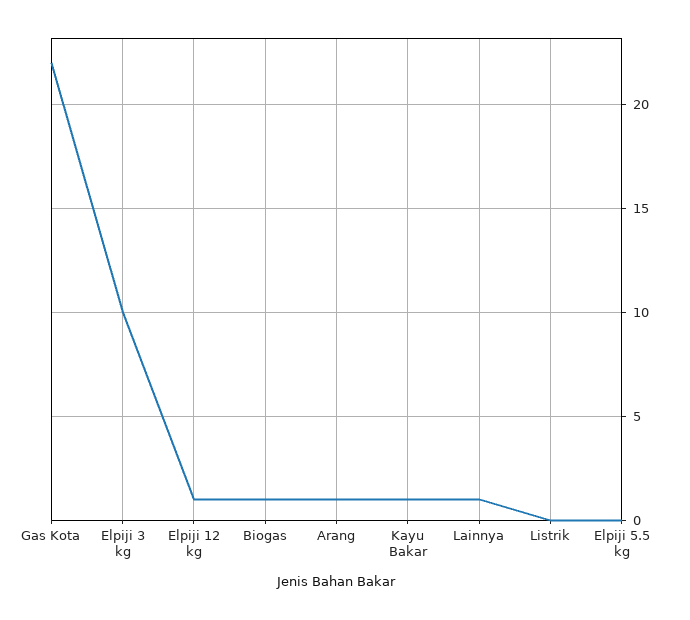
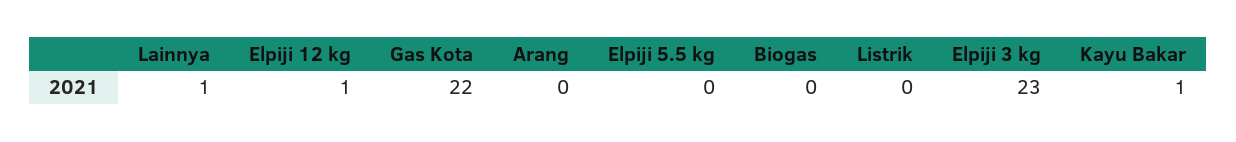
Elpiji 3 kg: 10 -> 23
Biogas: 1 -> 0
Arang: 1 -> 0

